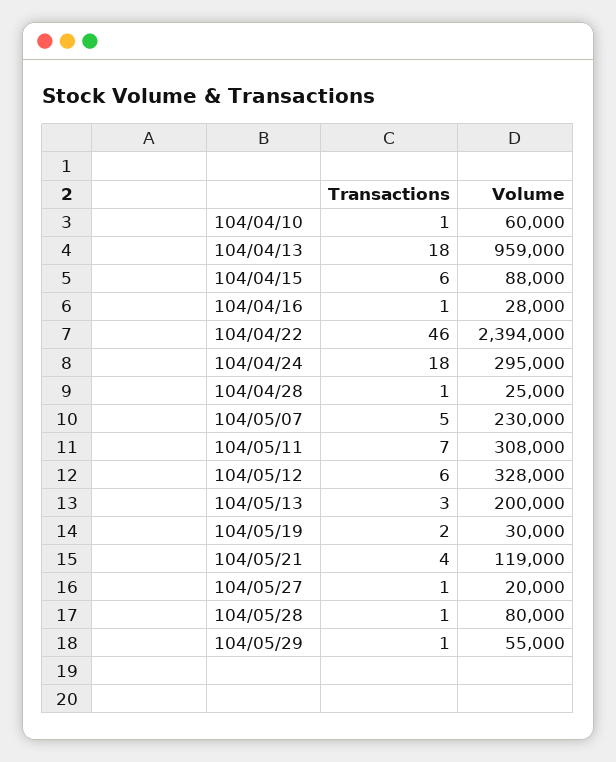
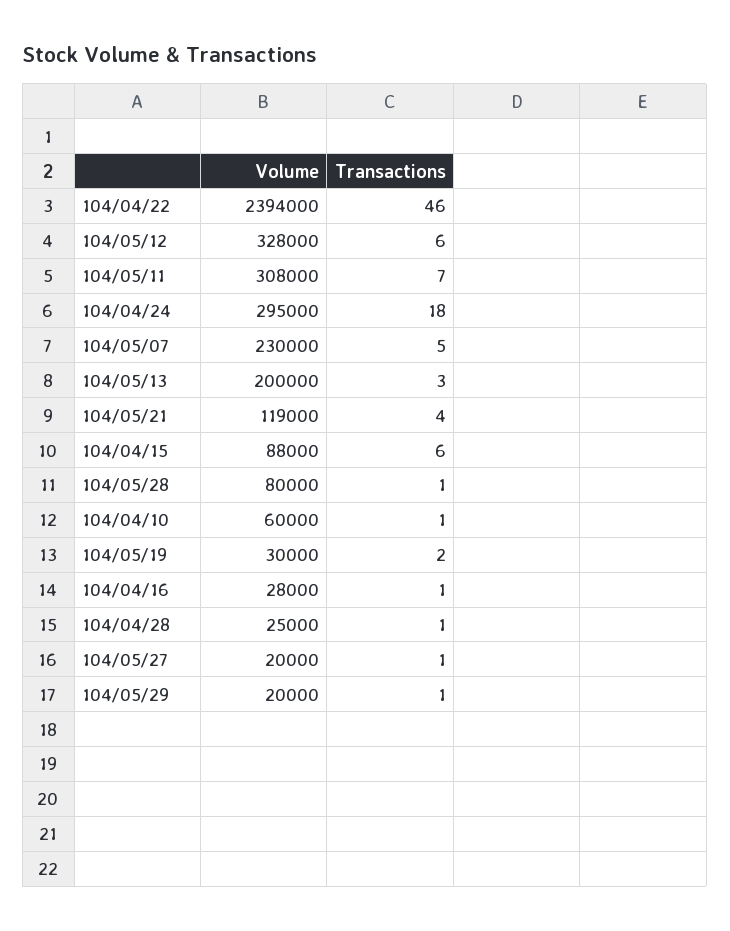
Transactions, 104/04/13: 18 -> none
Volume, 104/04/13: 959000 -> none
Volume, 104/05/29: 55000 -> 20000

